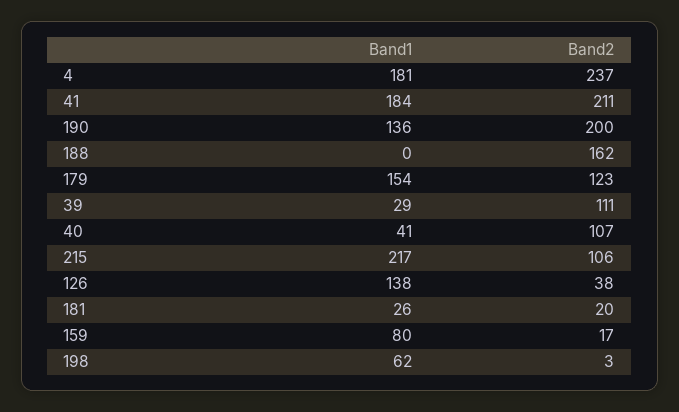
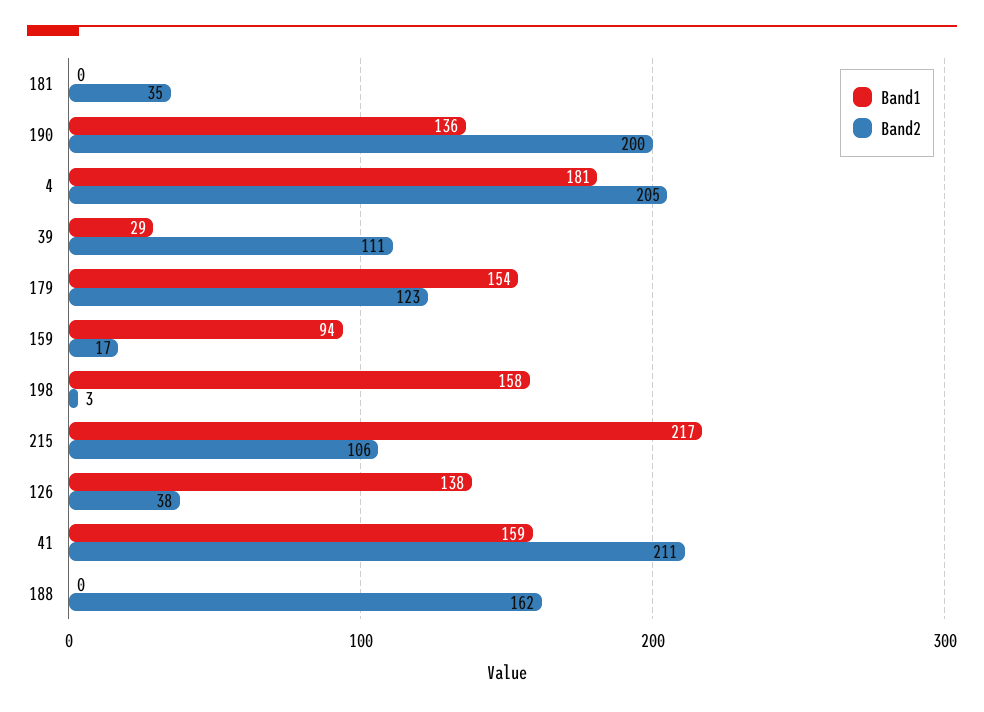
Band2, 4: 237 -> 205
Band1, 41: 184 -> 159
Band1, 40: 41 -> none
Band2, 40: 107 -> none
Band1, 181: 26 -> 0
Band2, 181: 20 -> 35
Band1, 159: 80 -> 94
Band1, 198: 62 -> 158

